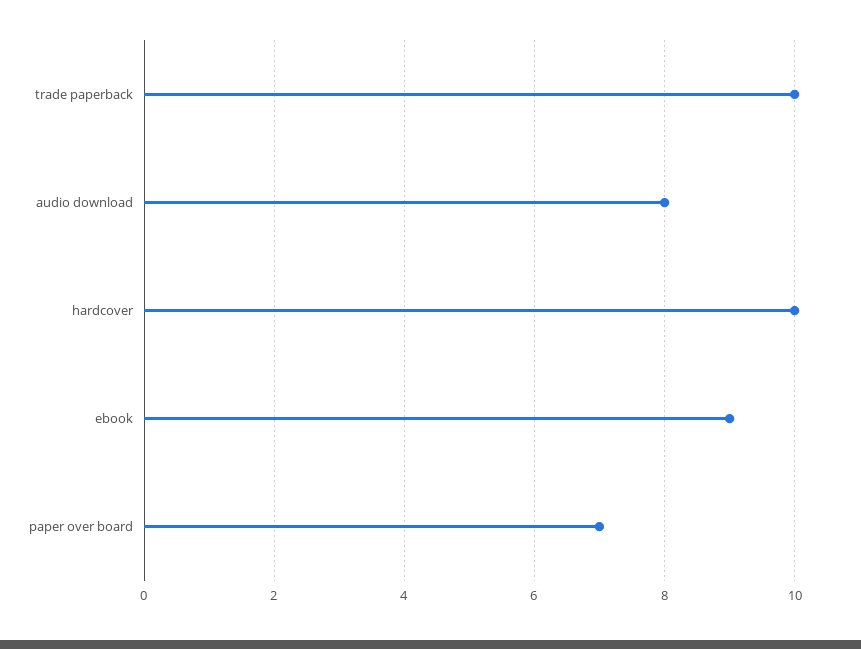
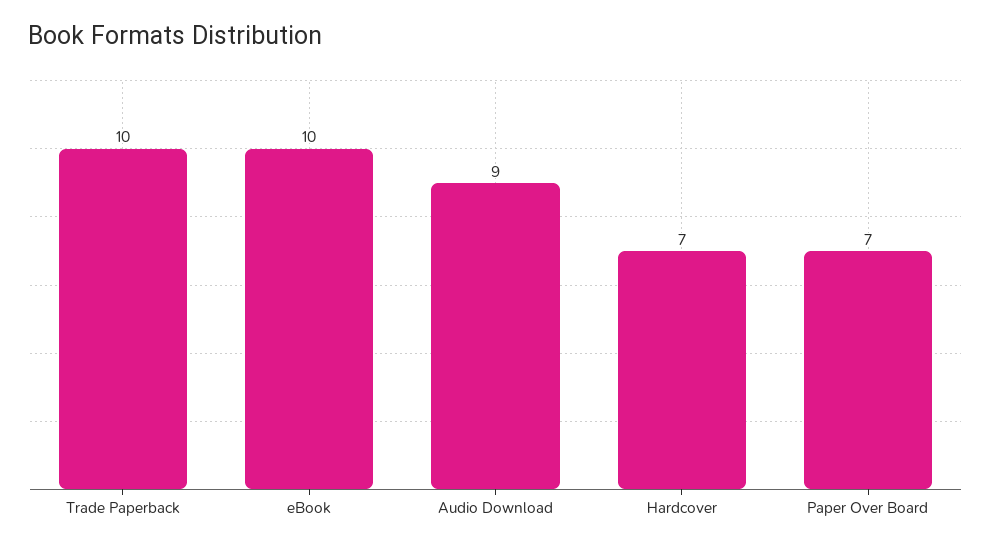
audio download: 8 -> 9
hardcover: 10 -> 7
ebook: 9 -> 10

